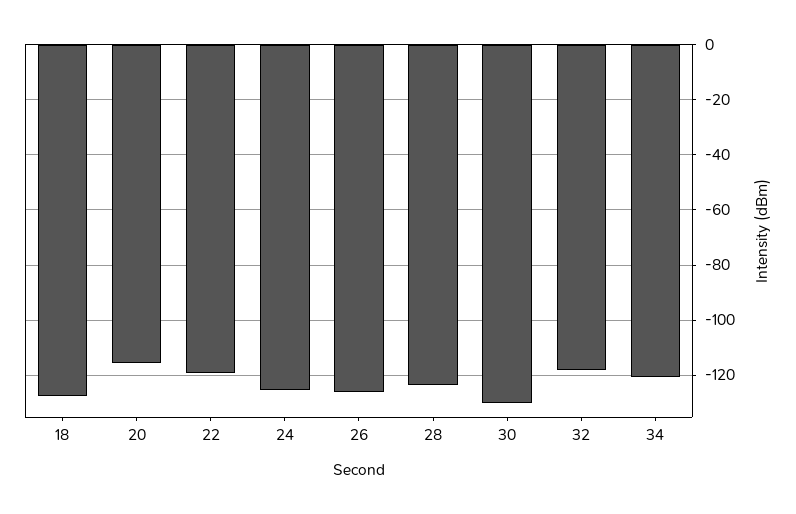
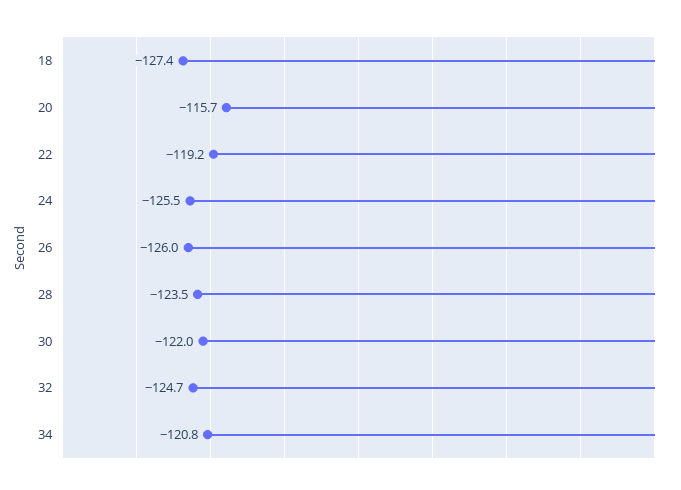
30: -130 -> -122
32: -117.5 -> -124.7

